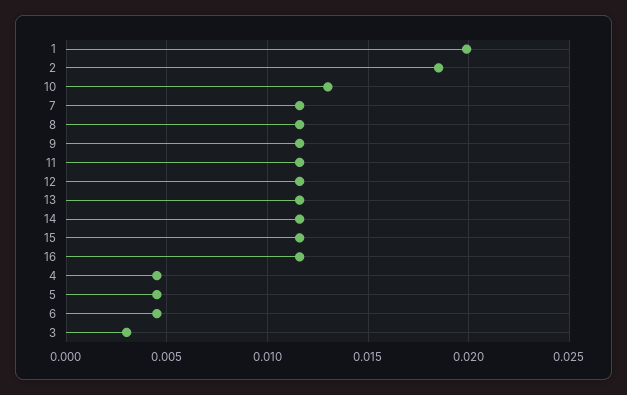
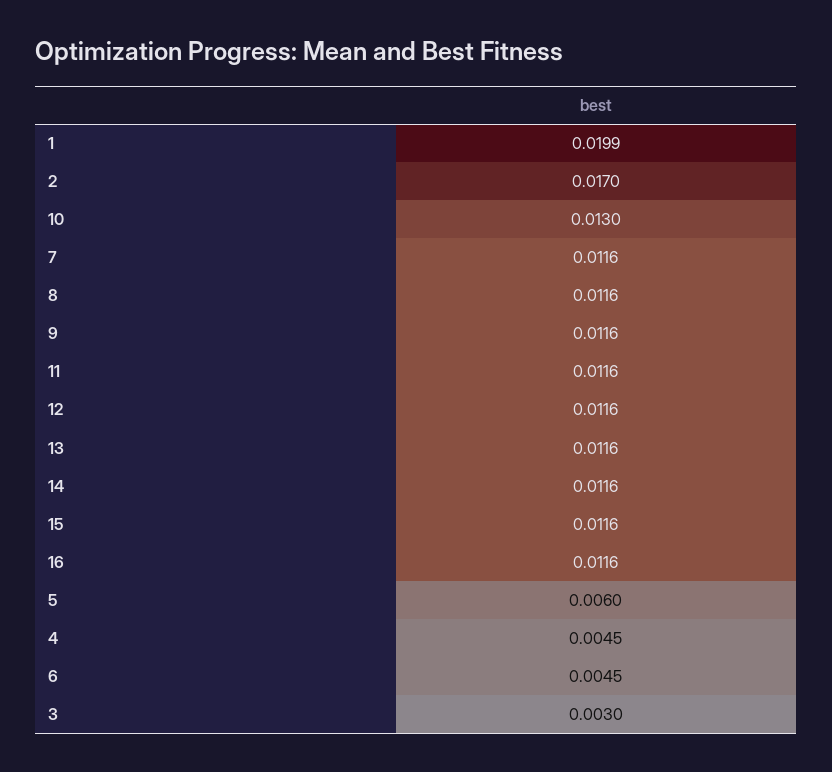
2: 0.0185 -> 0.017
5: 0.0045 -> 0.006

